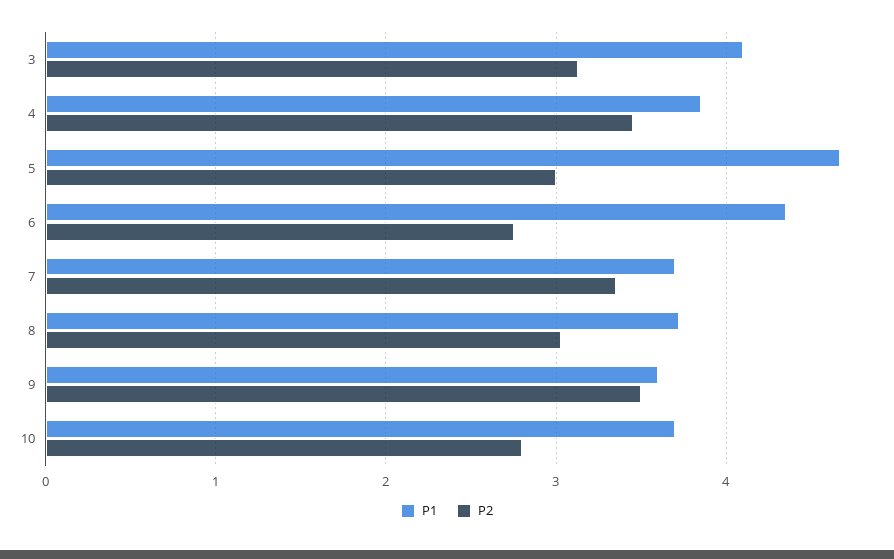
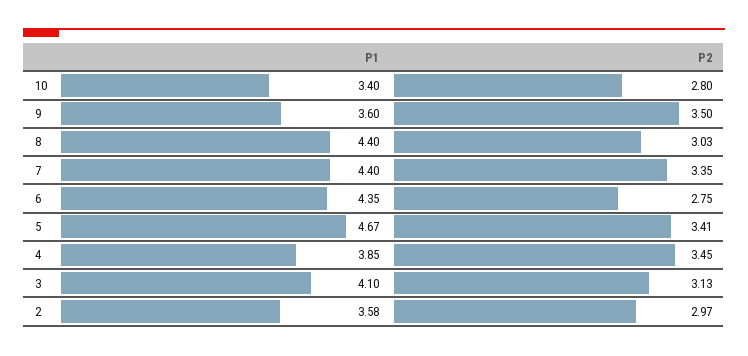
P2, 5: 3 -> 3.41
P1, 7: 3.7 -> 4.4
P1, 8: 3.7 -> 4.4
P1, 10: 3.7 -> 3.4
P1, 2: none -> 3.58
P2, 2: none -> 2.97

